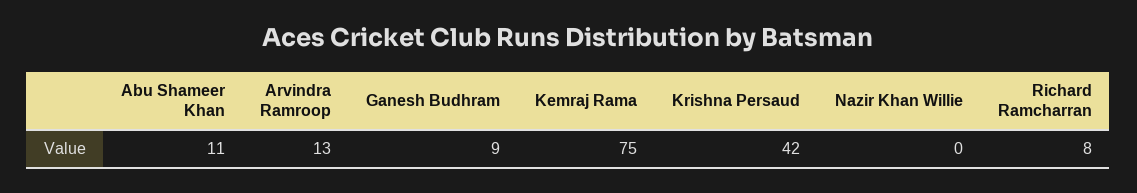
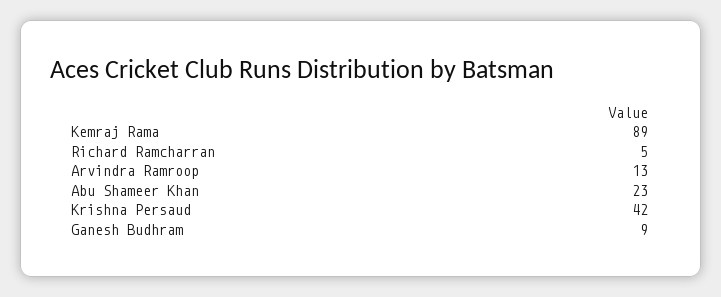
Abu Shameer Khan: 11 -> 23
Kemraj Rama: 75 -> 89
Nazir Khan Willie: 0 -> none
Richard Ramcharran: 8 -> 5

